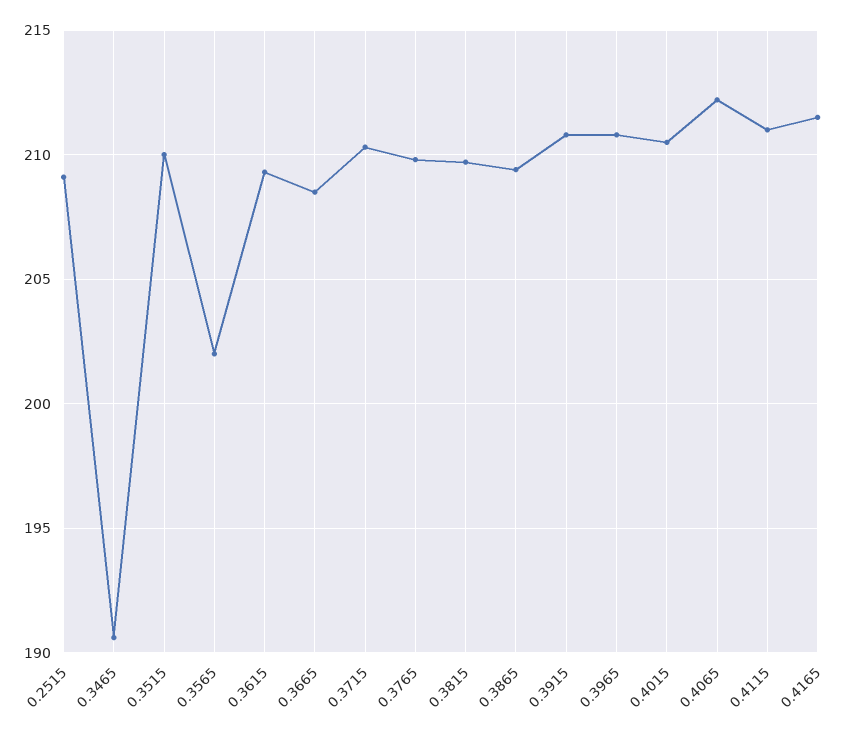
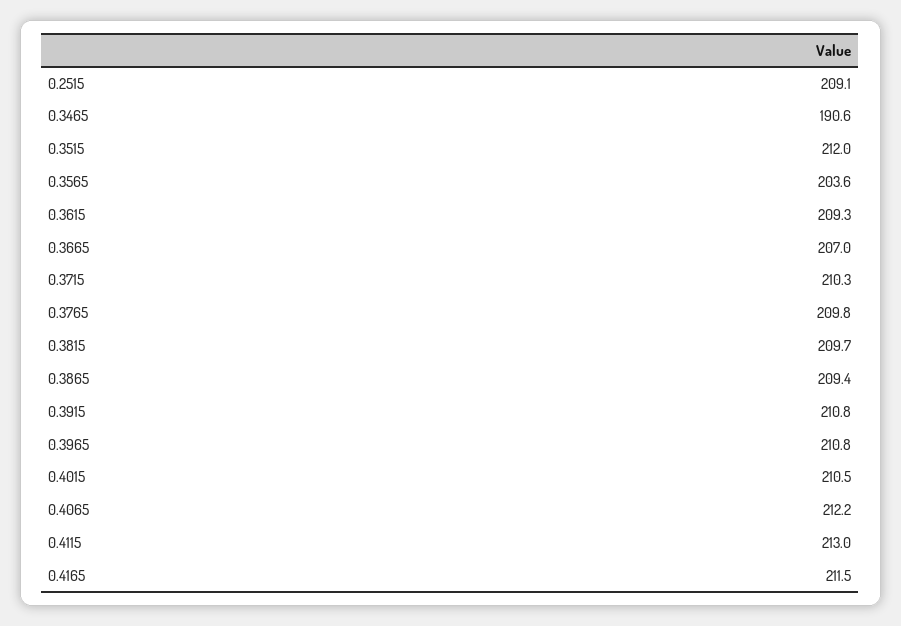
0.3515: 210 -> 212
0.3565: 202 -> 203.6
0.3665: 208.5 -> 207
0.4115: 211 -> 213

